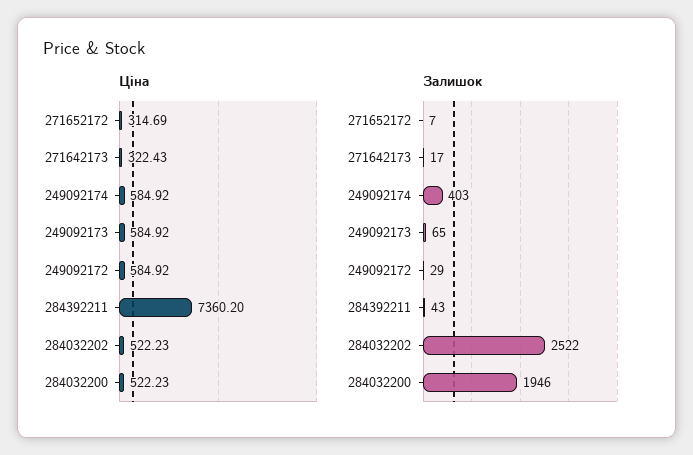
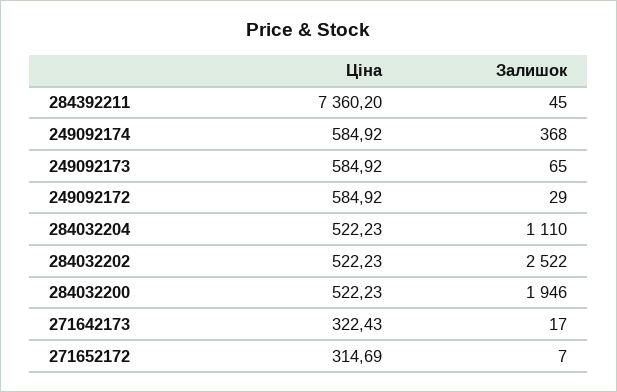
Залишок, 249092174: 403 -> 368
Залишок, 284392211: 43 -> 45
Ціна, 284032204: none -> 522.23
Залишок, 284032204: none -> 1110

